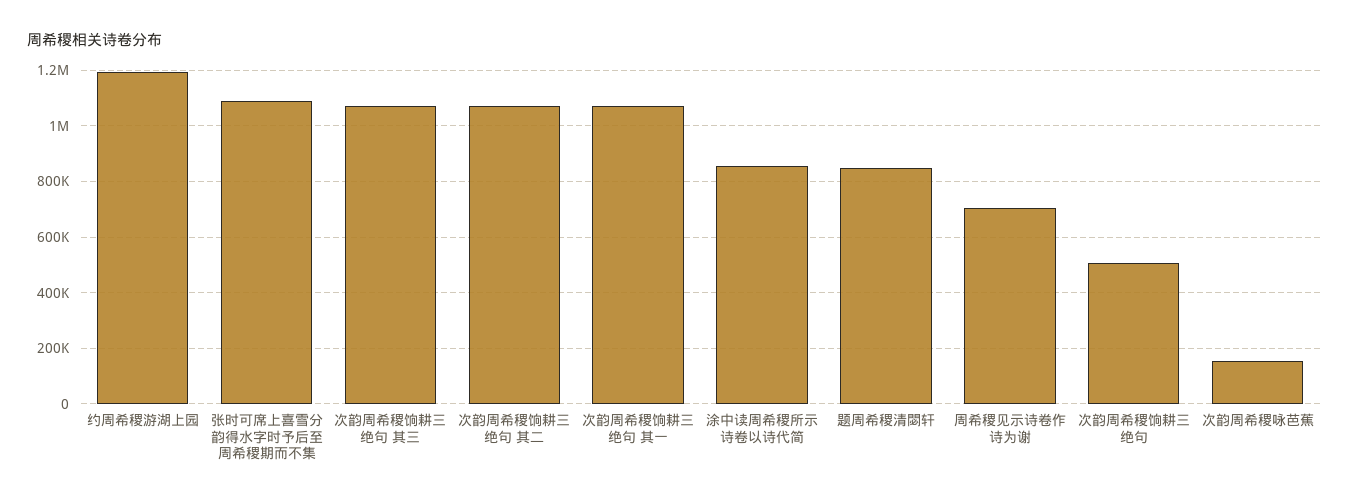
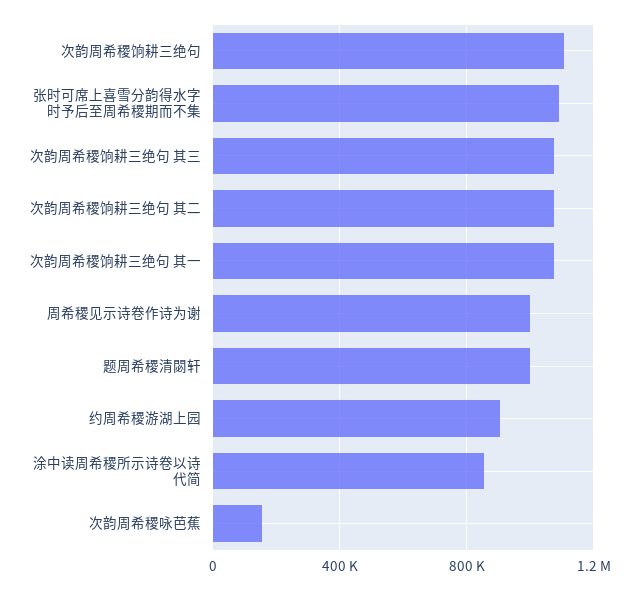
约周希稷游湖上园: 1200000 -> 900000
题周希稷清閟轩: 850000 -> 1000000
周希稷见示诗卷作诗为谢: 700000 -> 1000000
次韵周希稷饷耕三绝句: 500000 -> 1100000

